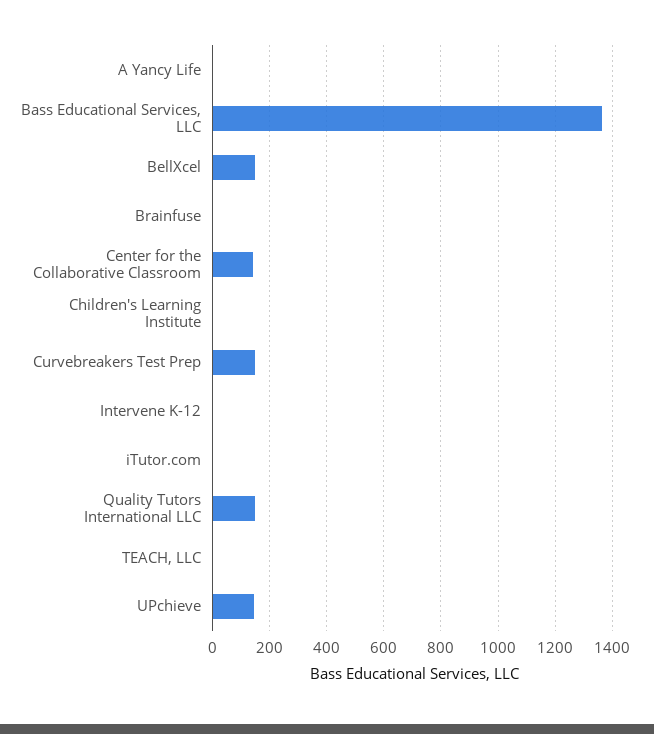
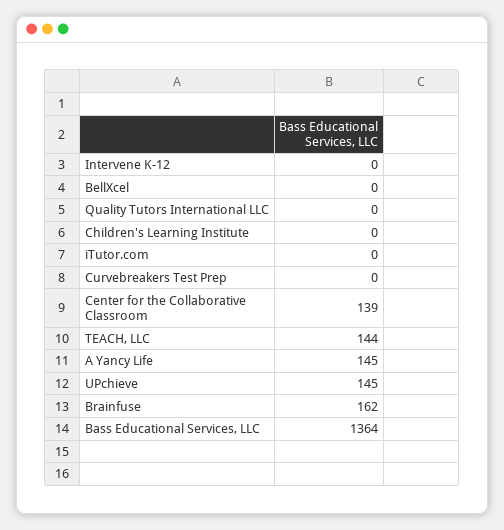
A Yancy Life: 0 -> 145
BellXcel: 150 -> 0
Brainfuse: 0 -> 162
Curvebreakers Test Prep: 150 -> 0
Quality Tutors International LLC: 150 -> 0
TEACH, LLC: 0 -> 144

